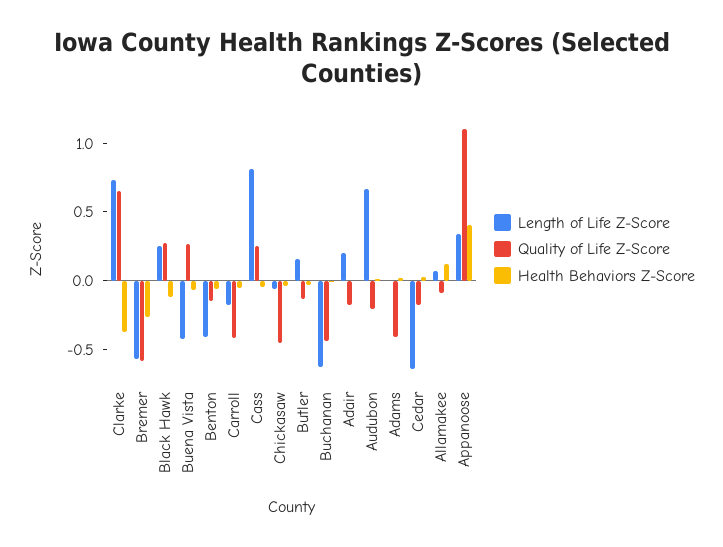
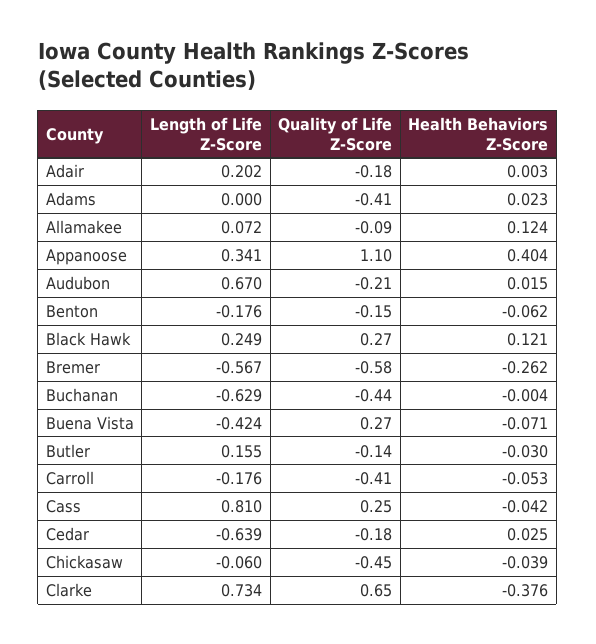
Health Behaviors Z-Score, Black Hawk: -0.1 -> 0.121
Length of Life Z-Score, Benton: -0.4 -> -0.176

